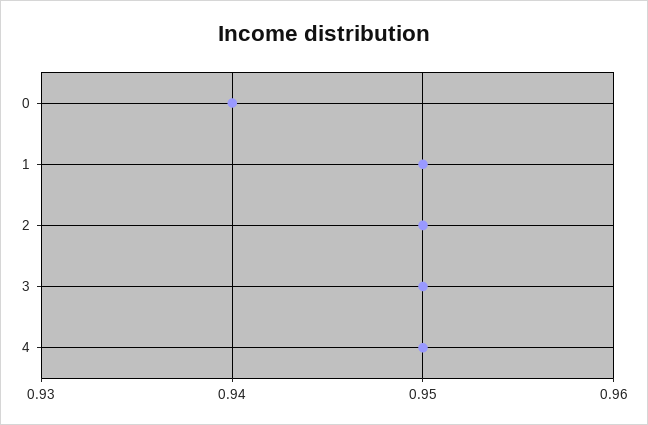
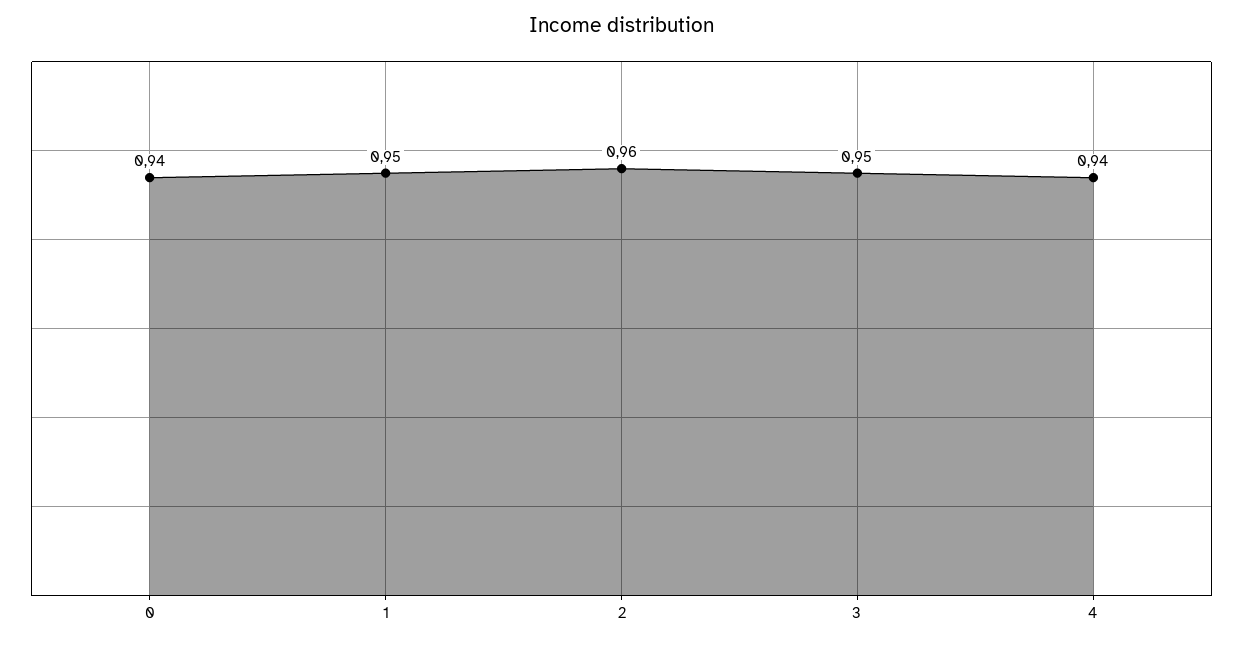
2: 0.95 -> 0.96
4: 0.95 -> 0.94

